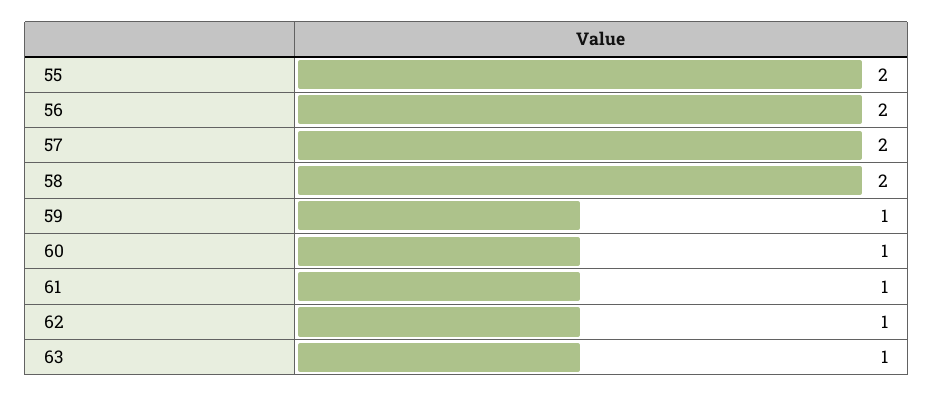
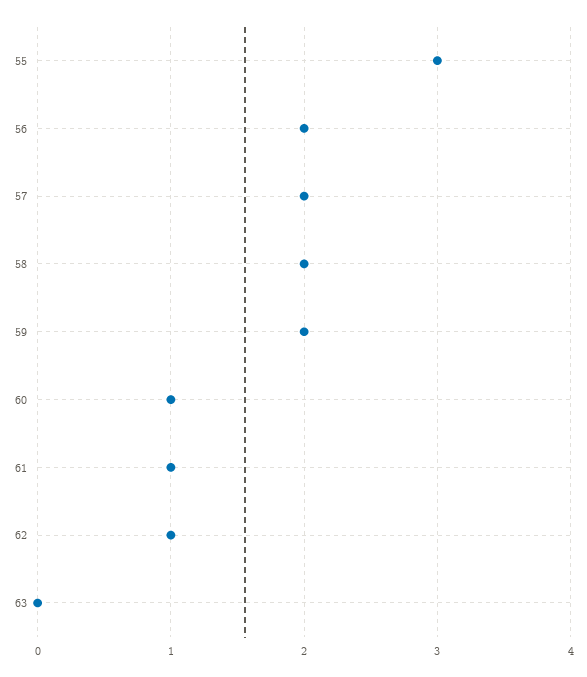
55: 2 -> 3
59: 1 -> 2
63: 1 -> 0

